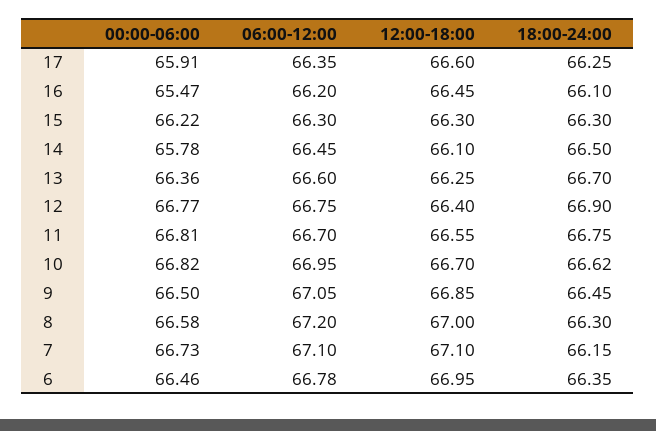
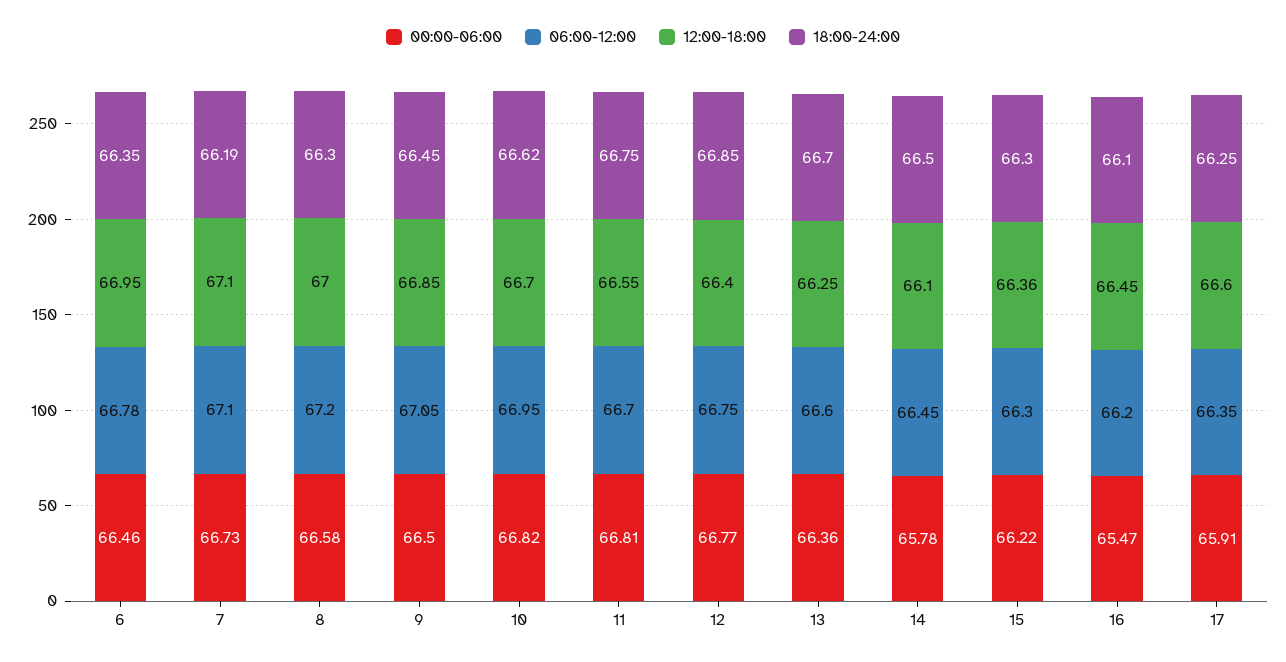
12:00-18:00, 15: 66.3 -> 66.36
18:00-24:00, 12: 66.9 -> 66.85
18:00-24:00, 7: 66.15 -> 66.19

